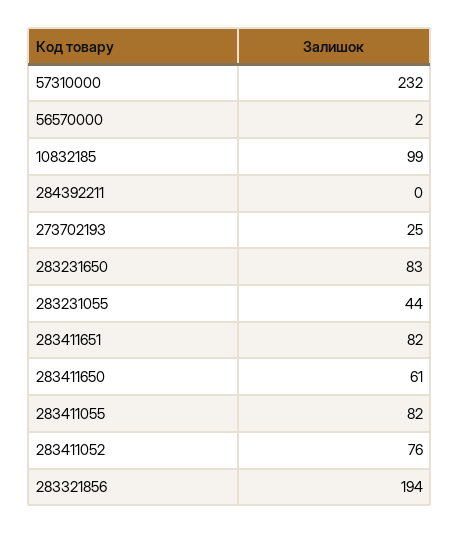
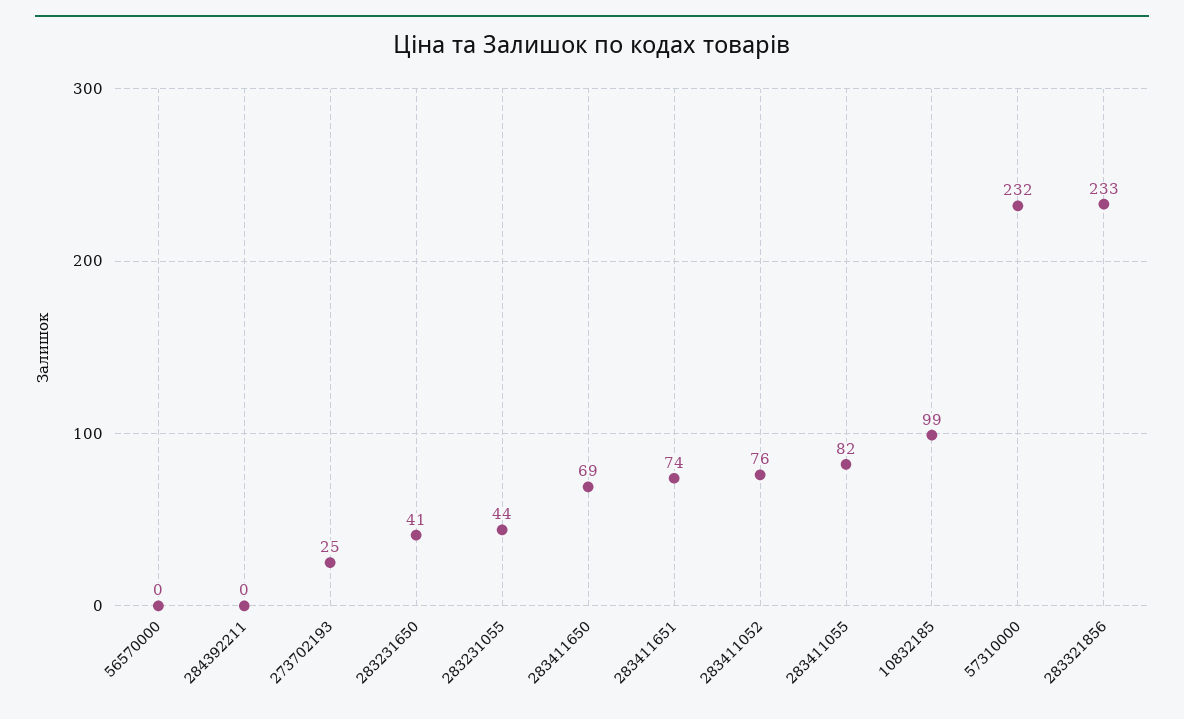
56570000: 2 -> 0
283231650: 83 -> 41
283411651: 82 -> 74
283411650: 61 -> 69
283321856: 194 -> 233

